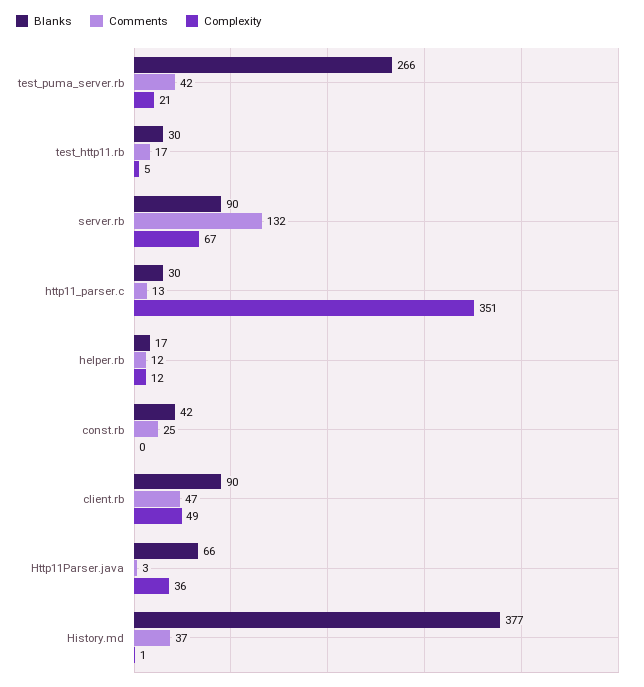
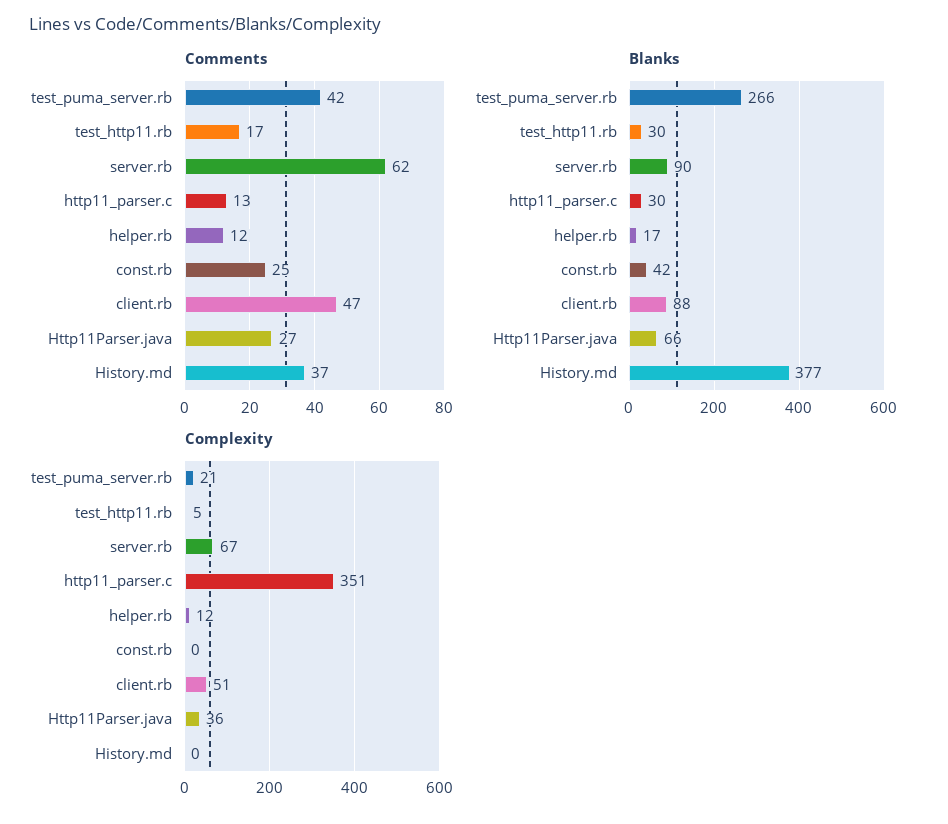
Comments, server.rb: 132 -> 62
Blanks, client.rb: 90 -> 88
Complexity, client.rb: 49 -> 51
Comments, Http11Parser.java: 3 -> 27
Complexity, History.md: 1 -> 0

